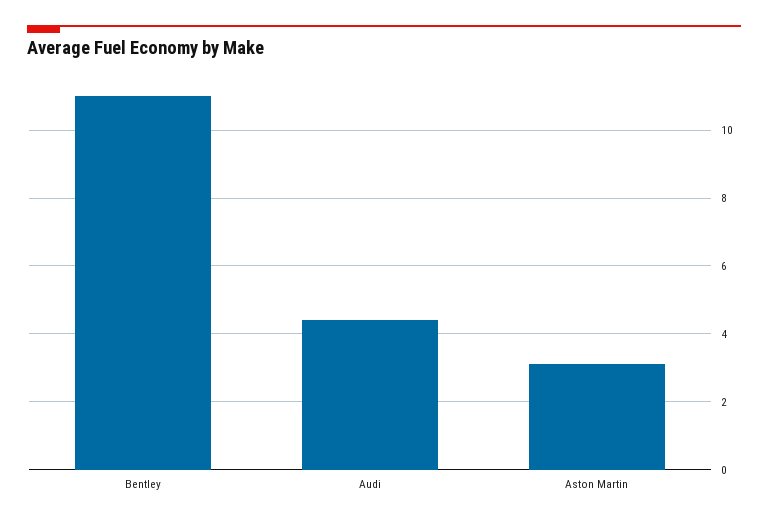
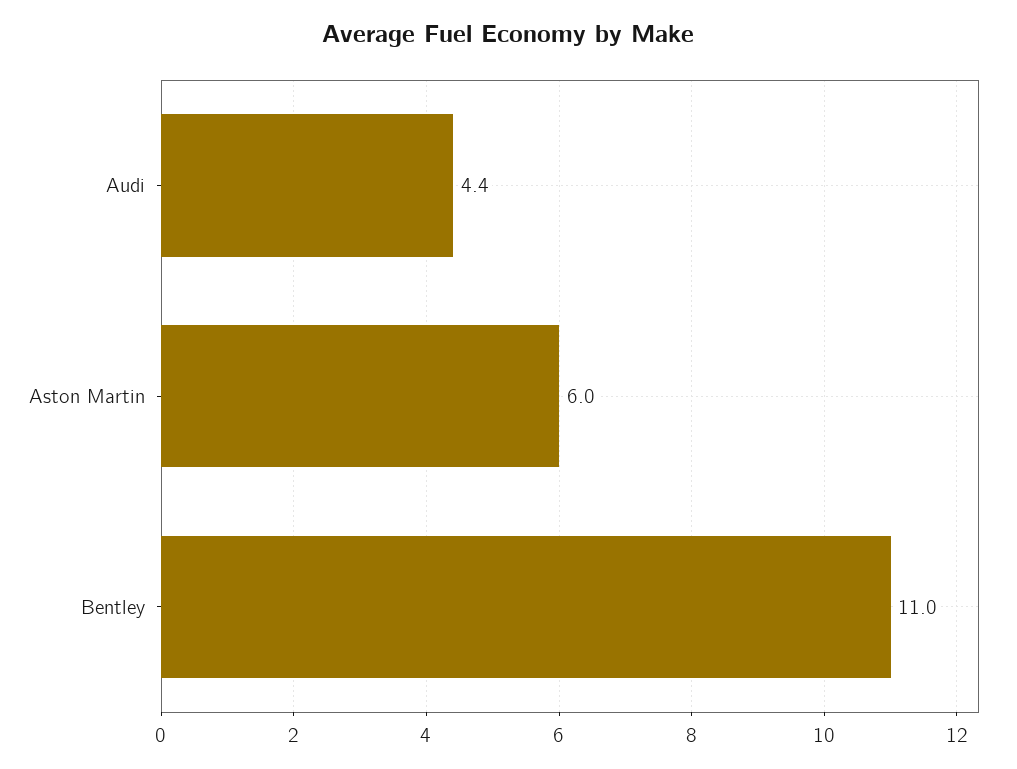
Aston Martin: 3 -> 6

